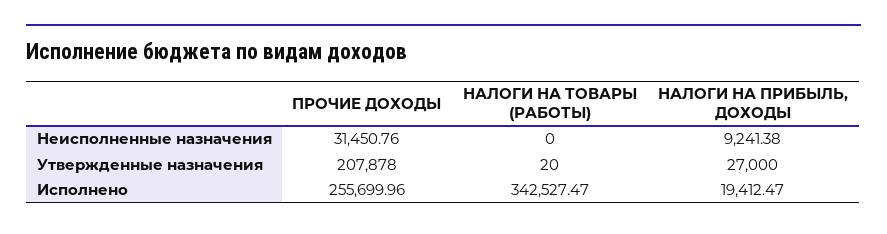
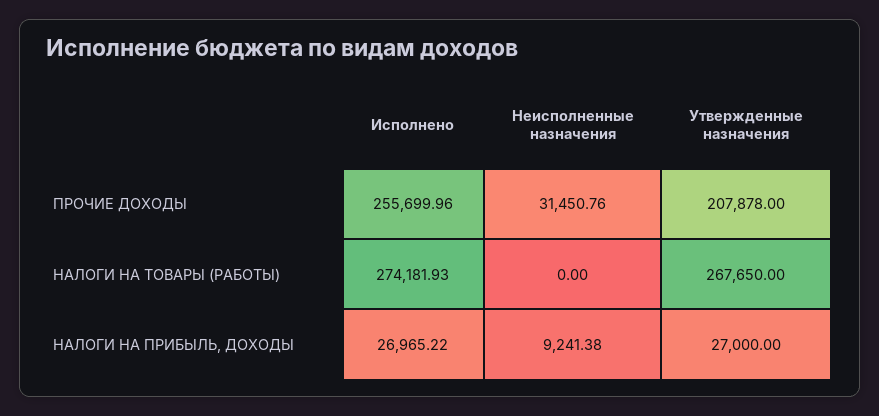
НАЛОГИ НА ТОВАРЫ (РАБОТЫ), Утвержденные назначения: 20 -> 267650
НАЛОГИ НА ТОВАРЫ (РАБОТЫ), Исполнено: 342527.47 -> 274181.93
НАЛОГИ НА ПРИБЫЛЬ, ДОХОДЫ, Исполнено: 19412.47 -> 26965.22

